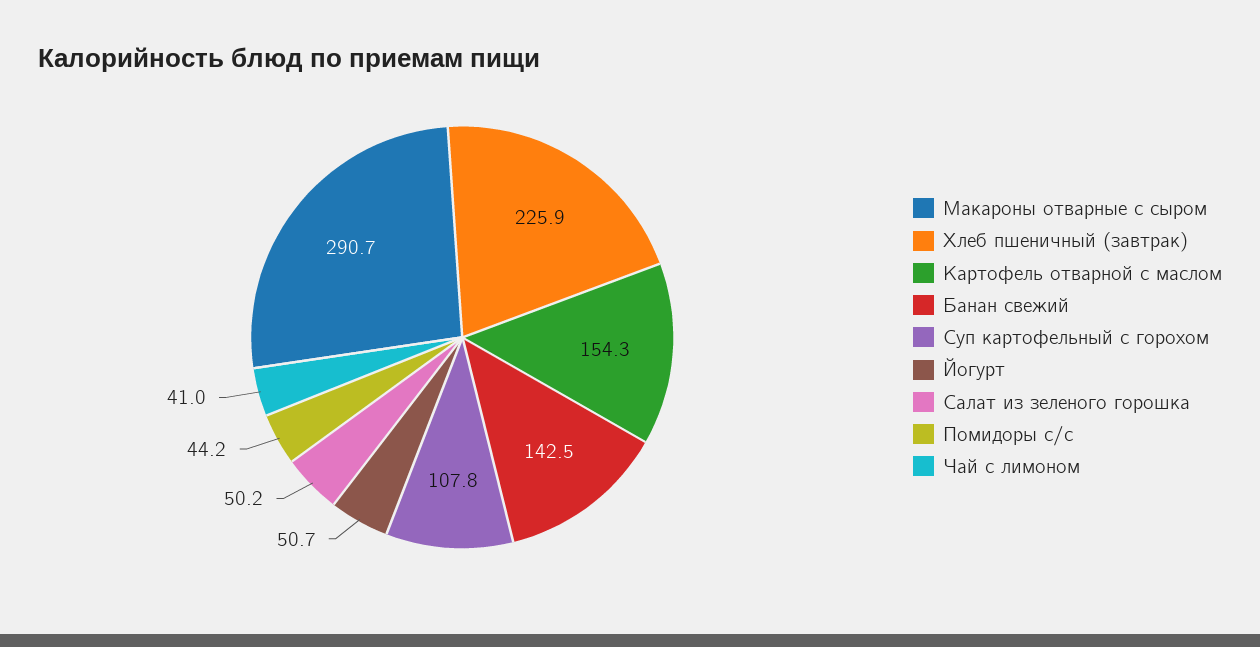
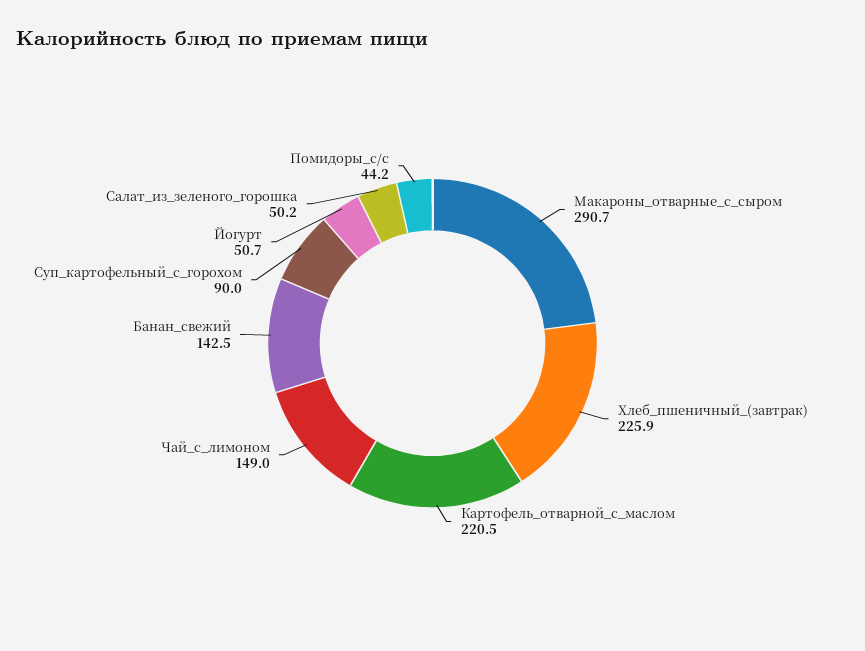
Картофель отварной с маслом: 154.3 -> 220.5
Суп картофельный с горохом: 107.8 -> 90
Чай с лимоном: 41 -> 149

